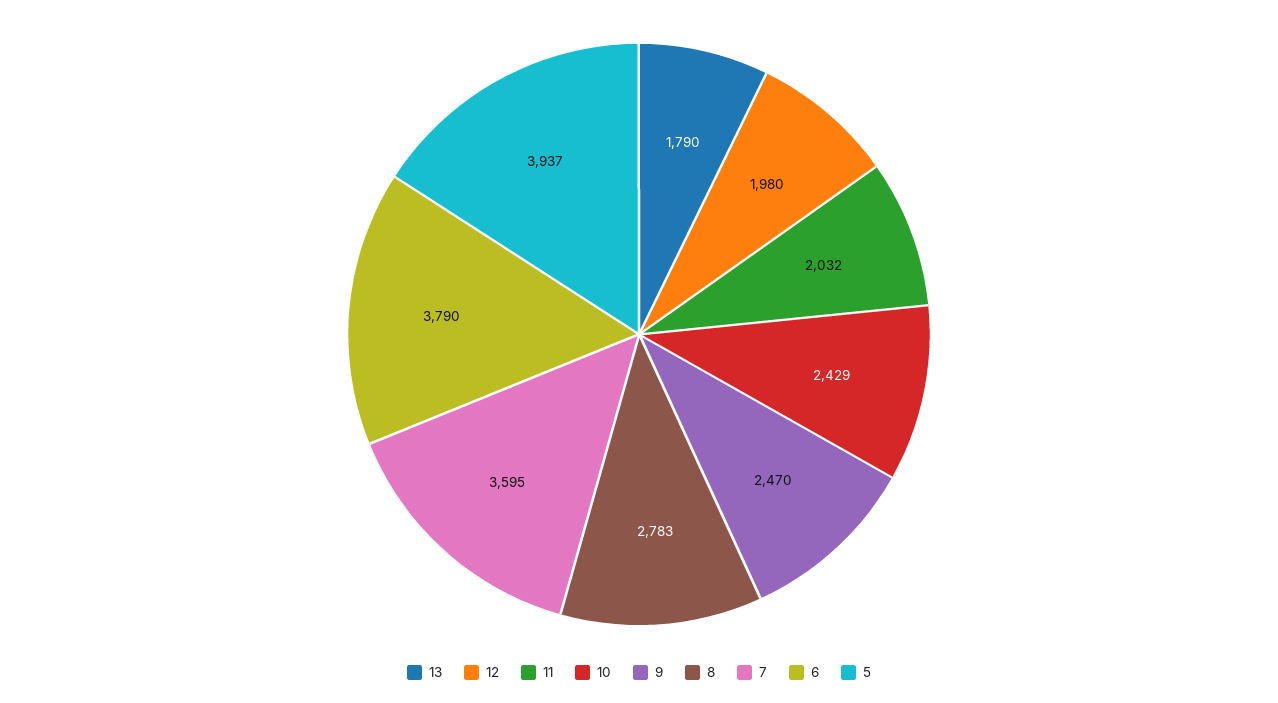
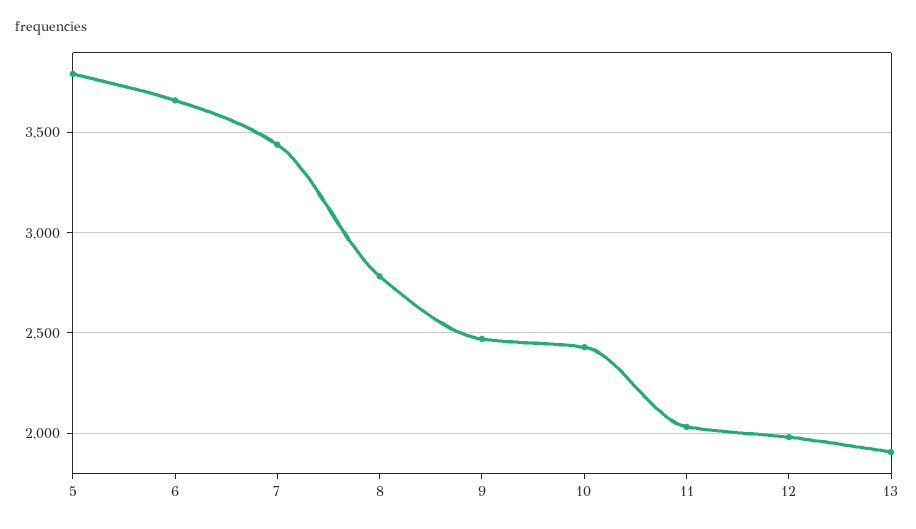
13: 1790 -> 1900
7: 3595 -> 3450
6: 3790 -> 3650
5: 3937 -> 3800

